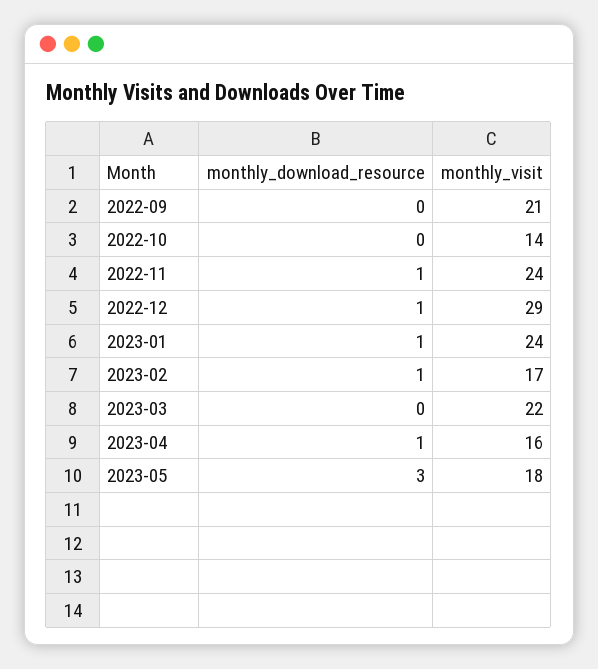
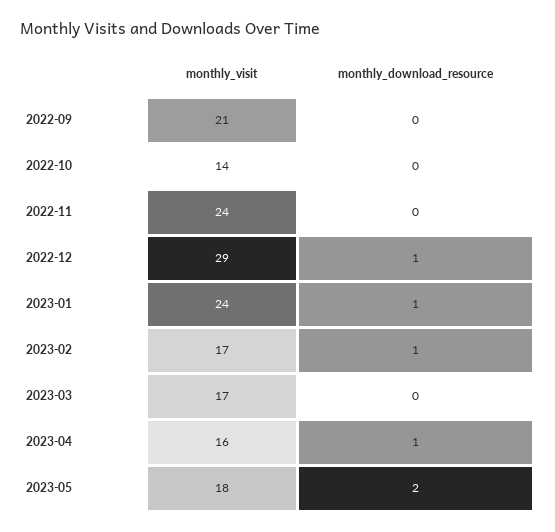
monthly_download_resource, 2022-11: 1 -> 0
monthly_visit, 2023-03: 22 -> 17
monthly_download_resource, 2023-05: 3 -> 2

